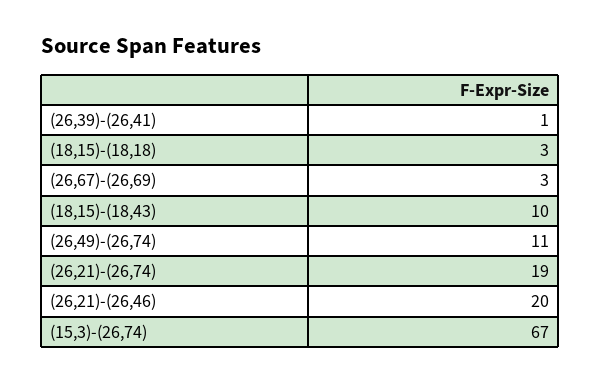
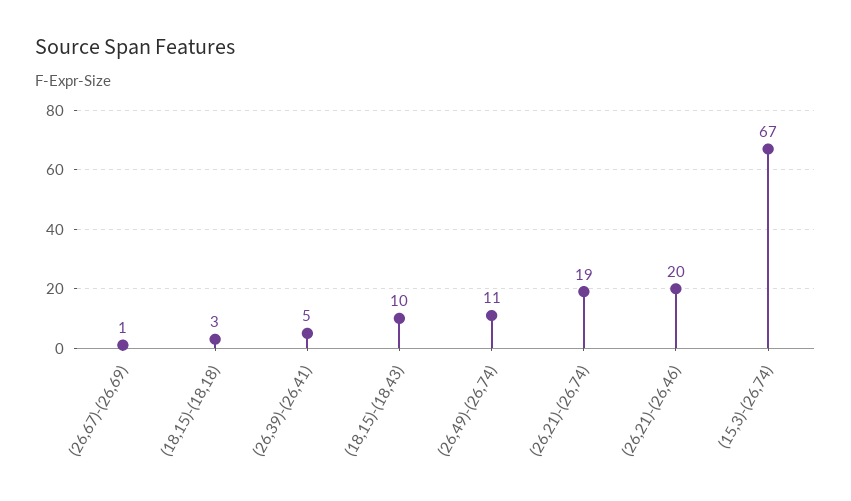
(26,39)-(26,41): 1 -> 5
(26,67)-(26,69): 3 -> 1

